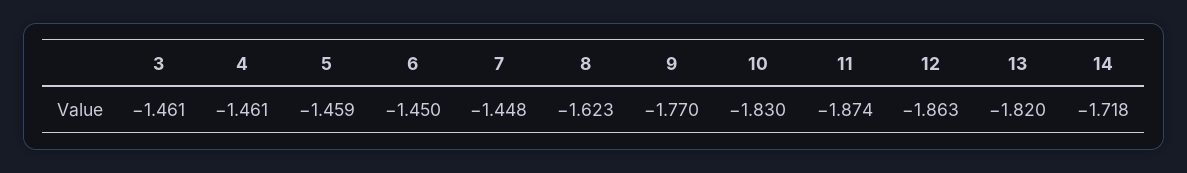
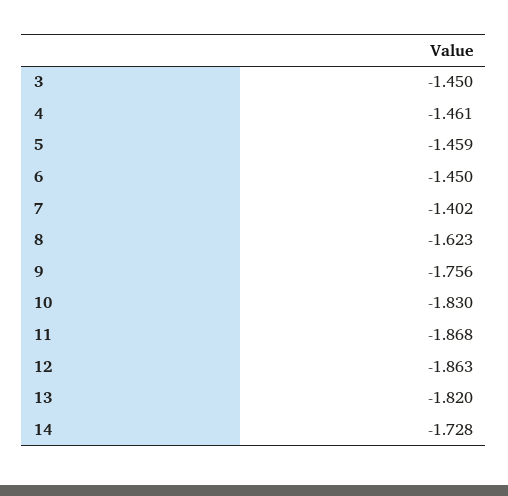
3: -1.461 -> -1.45
7: -1.448 -> -1.402
9: -1.77 -> -1.756
11: -1.874 -> -1.868
14: -1.718 -> -1.728

